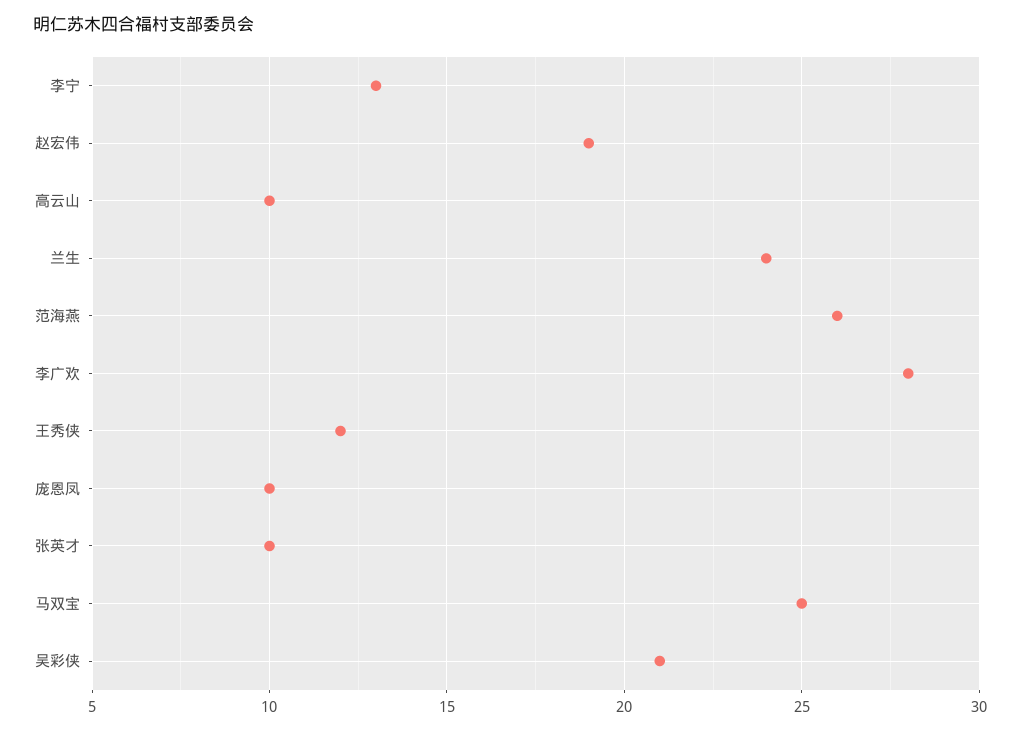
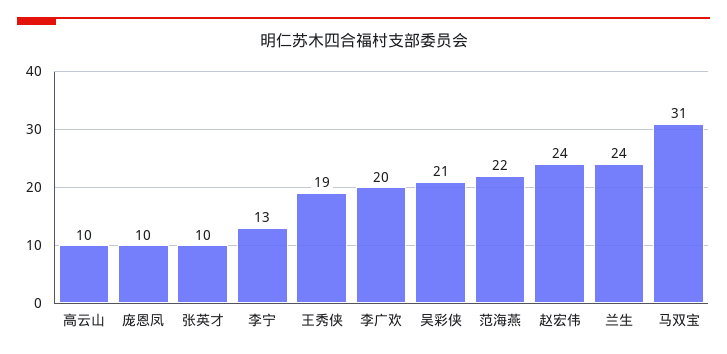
赵宏伟: 19 -> 24
范海燕: 26 -> 22
李广欢: 28 -> 20
王秀侠: 12 -> 19
马双宝: 25 -> 31

